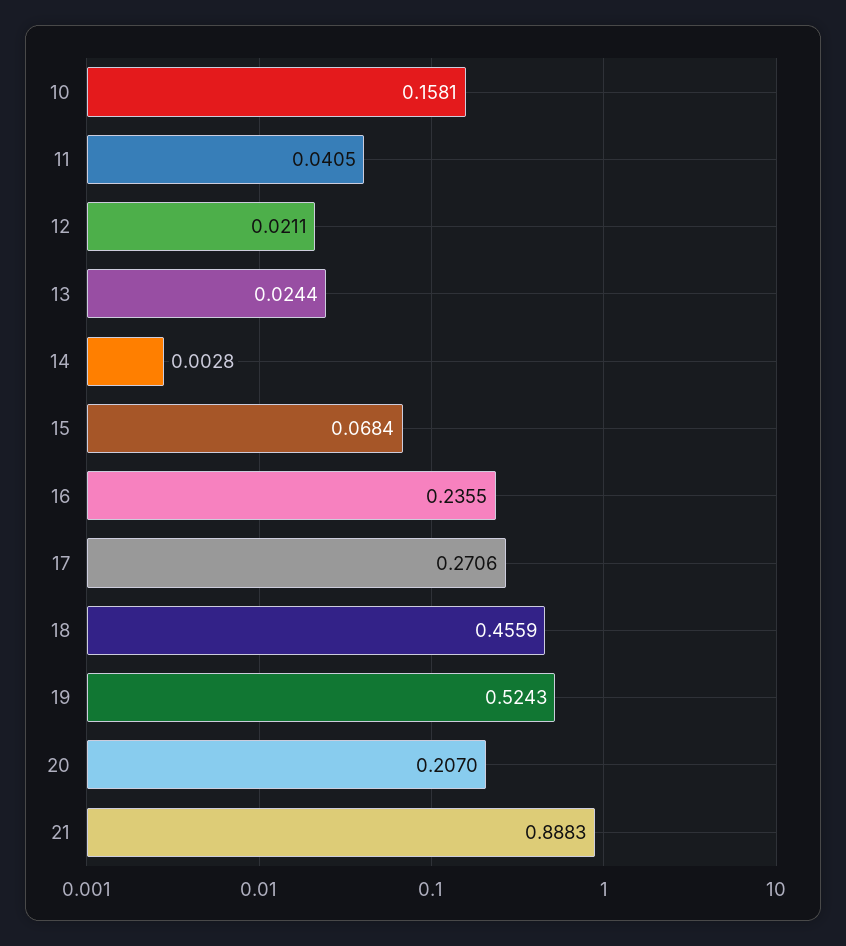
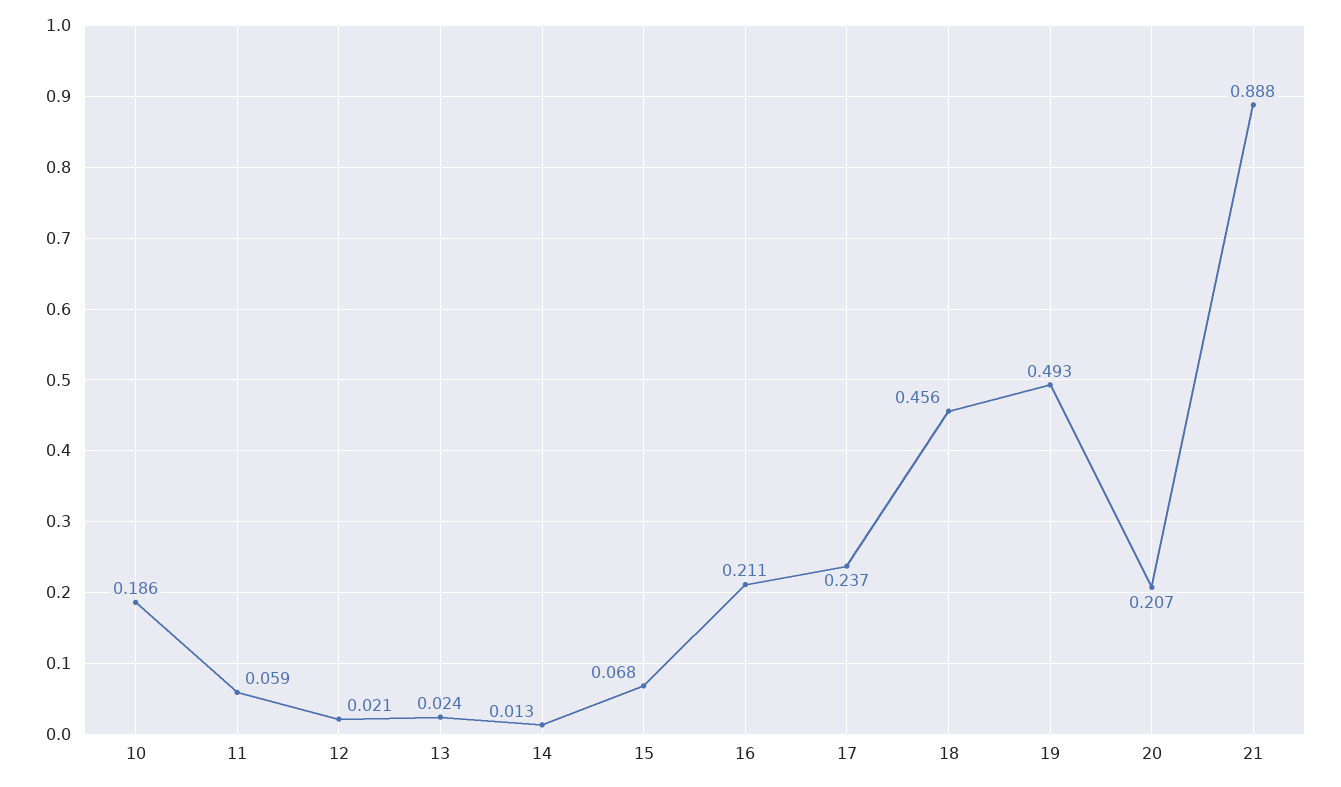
10: 0.1581 -> 0.186
11: 0.0405 -> 0.059
14: 0.0028 -> 0.013
16: 0.2355 -> 0.211
17: 0.2706 -> 0.237
19: 0.5243 -> 0.493

